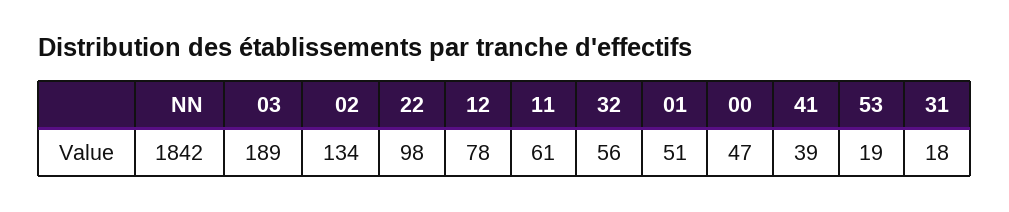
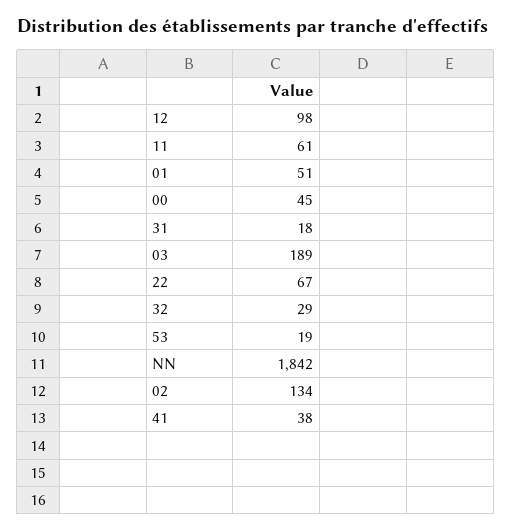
22: 98 -> 67
12: 78 -> 98
32: 56 -> 29
00: 47 -> 45
41: 39 -> 38

